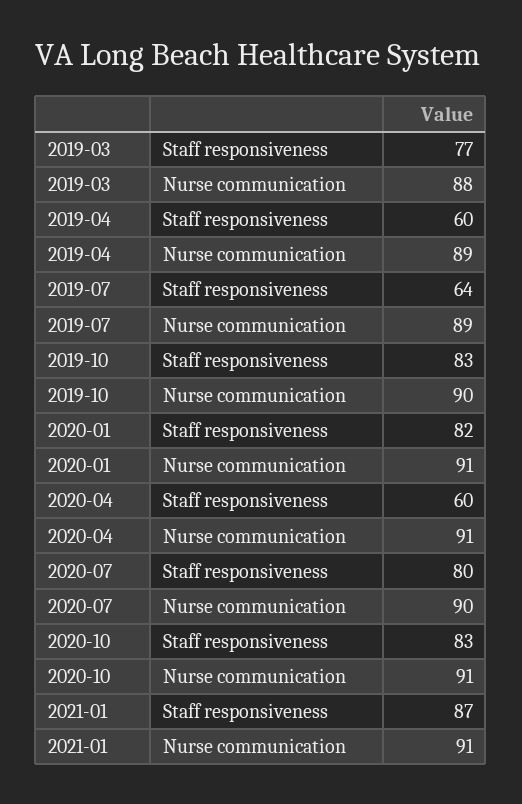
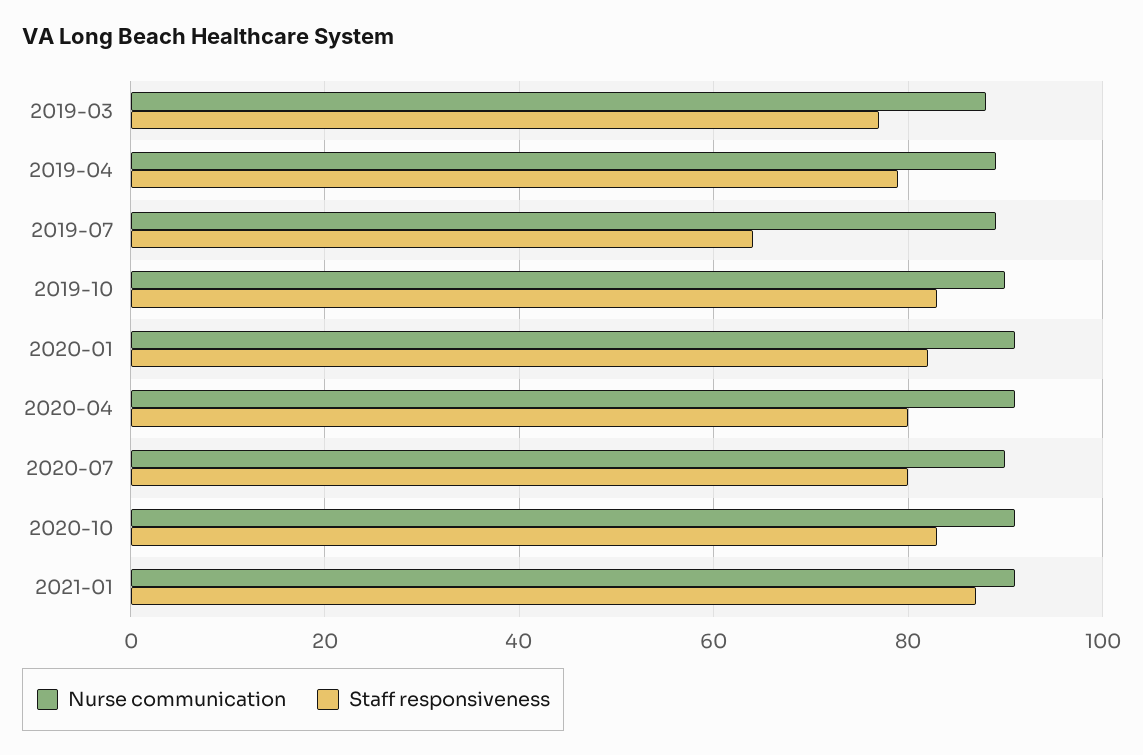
Staff responsiveness, 2019-04: 60 -> 80
Staff responsiveness, 2020-04: 60 -> 80

